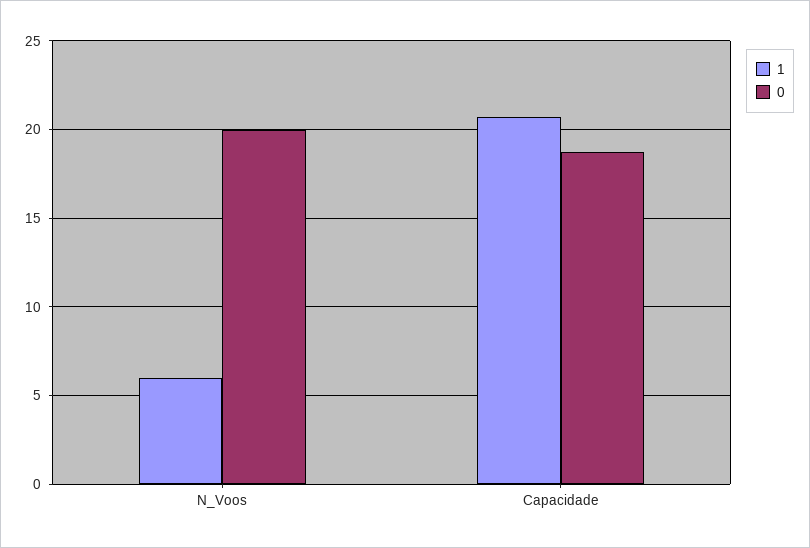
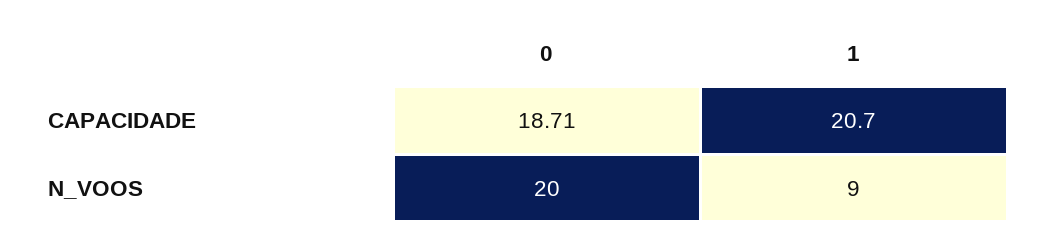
1, N_Voos: 6 -> 9

